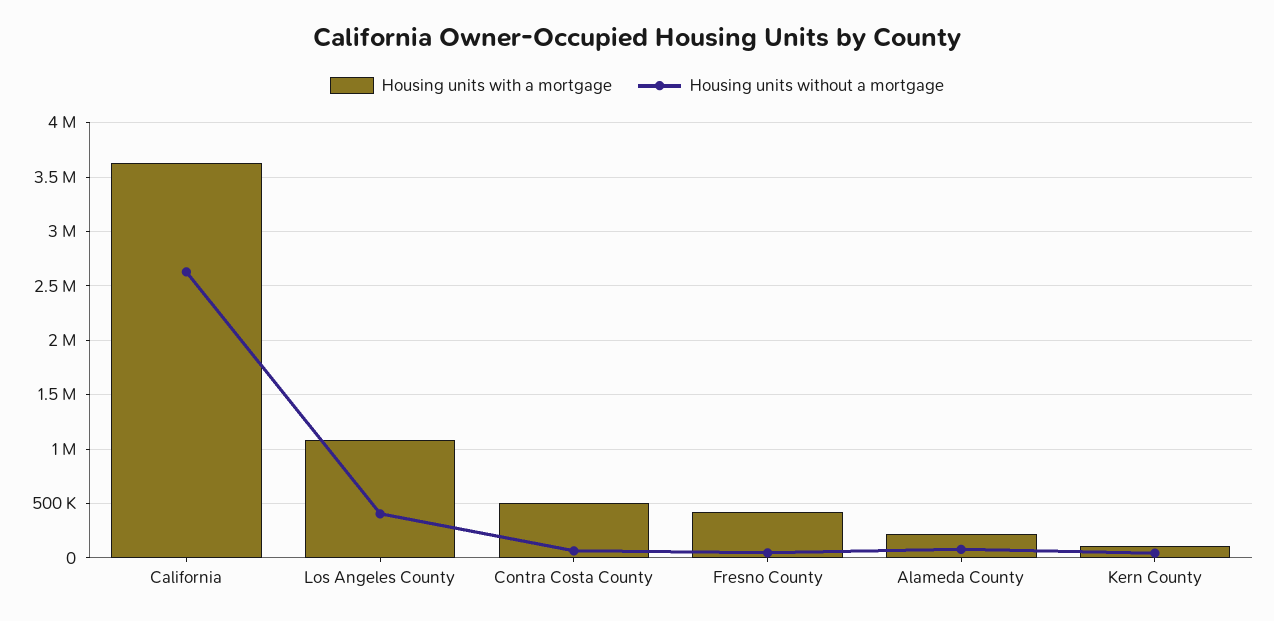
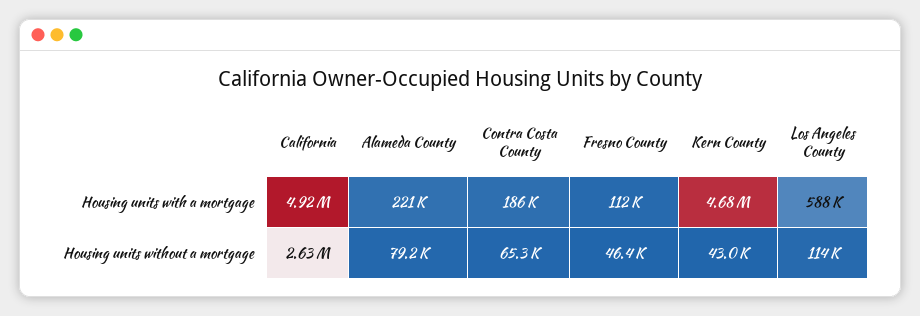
Housing units with a mortgage, California: 3600000 -> 4920000
Housing units with a mortgage, Los Angeles County: 1100000 -> 588000
Housing units without a mortgage, Los Angeles County: 400000 -> 114000
Housing units with a mortgage, Contra Costa County: 500000 -> 186000
Housing units with a mortgage, Fresno County: 400000 -> 112000
Housing units with a mortgage, Kern County: 100000 -> 4680000

